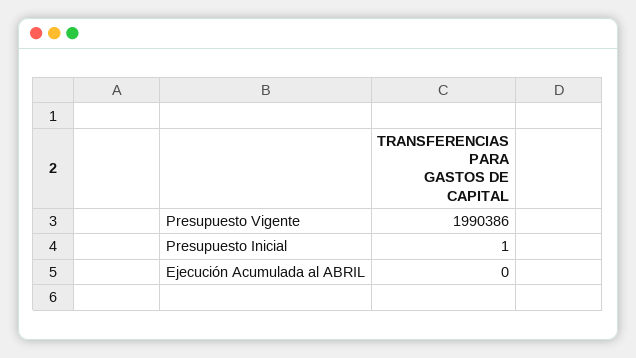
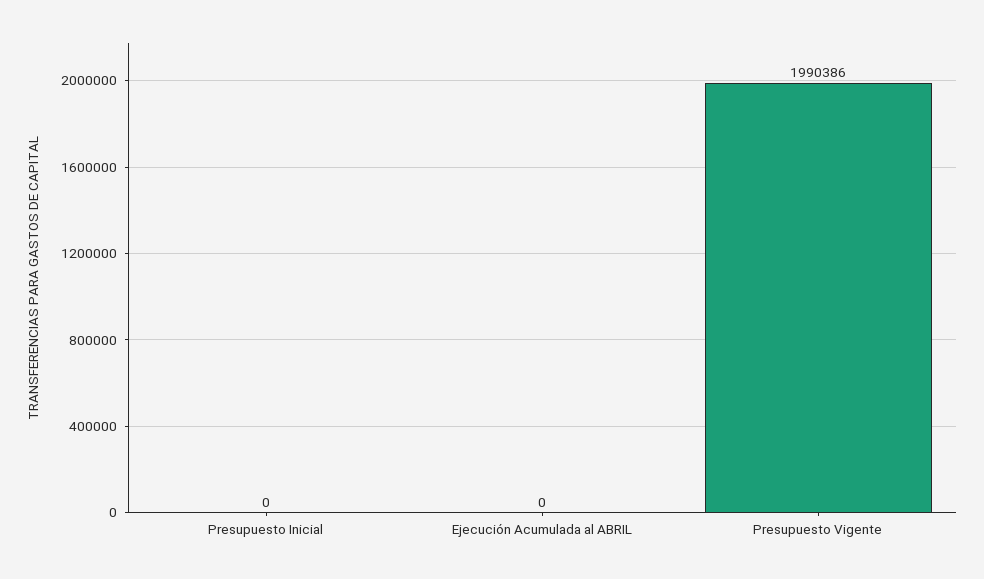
Presupuesto Inicial: 1 -> 0

